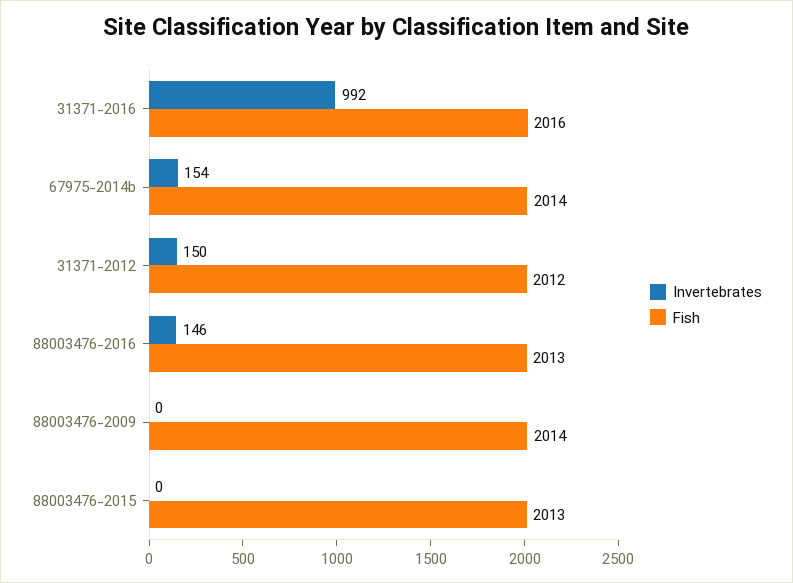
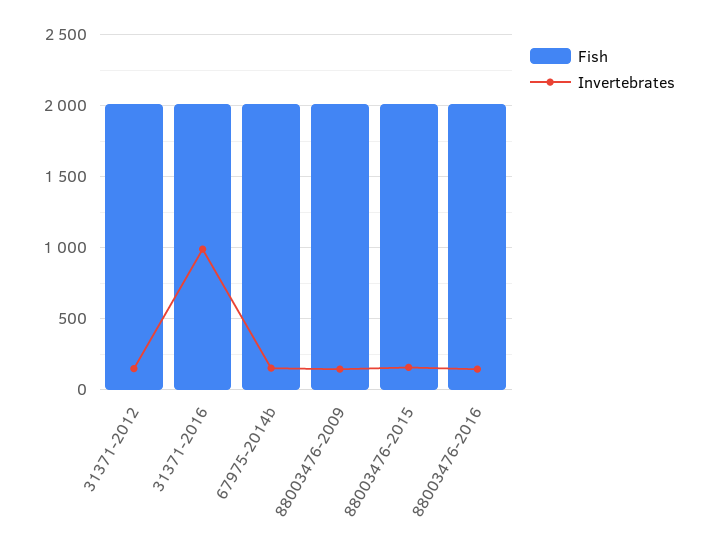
Invertebrates, 88003476-2009: 0 -> 150
Invertebrates, 88003476-2015: 0 -> 150

